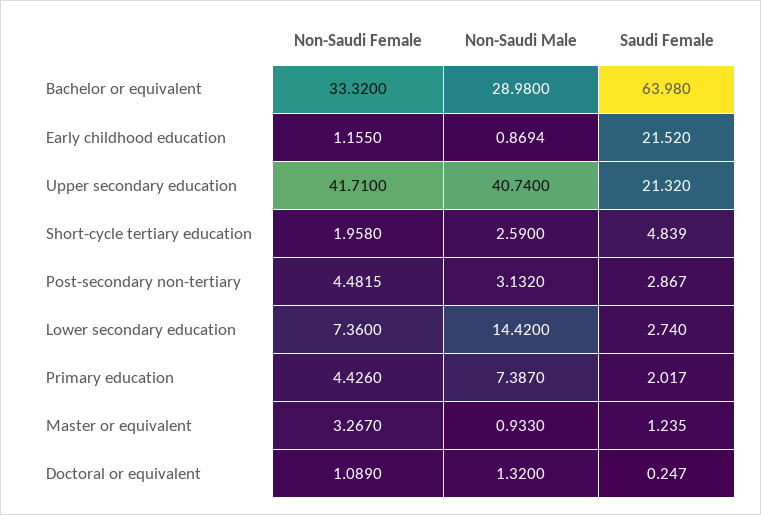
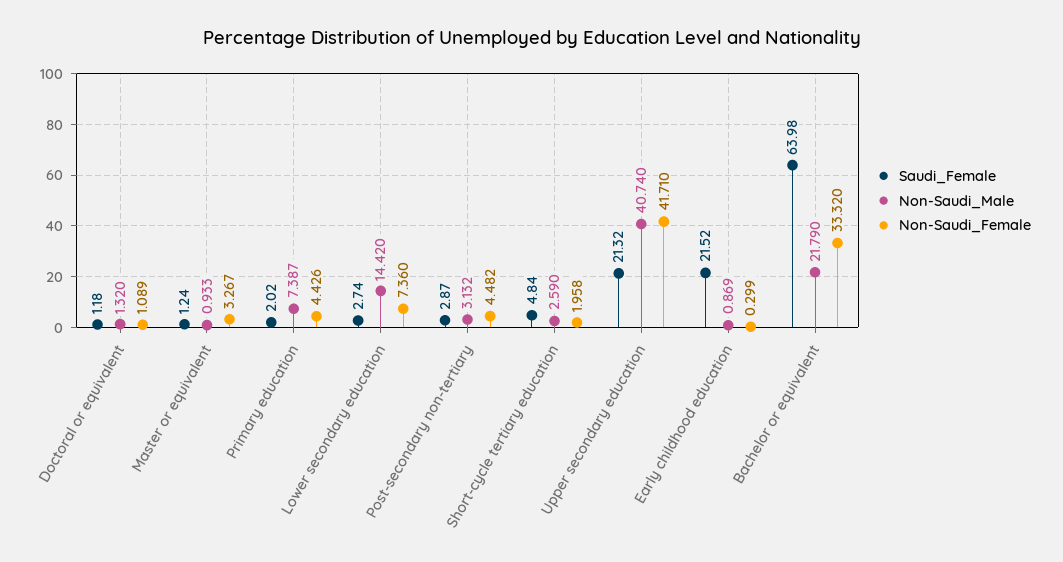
Non-Saudi Male, Bachelor or equivalent: 28.98 -> 21.79
Non-Saudi Female, Early childhood education: 1.155 -> 0.299
Saudi Female, Doctoral or equivalent: 0.247 -> 1.18

